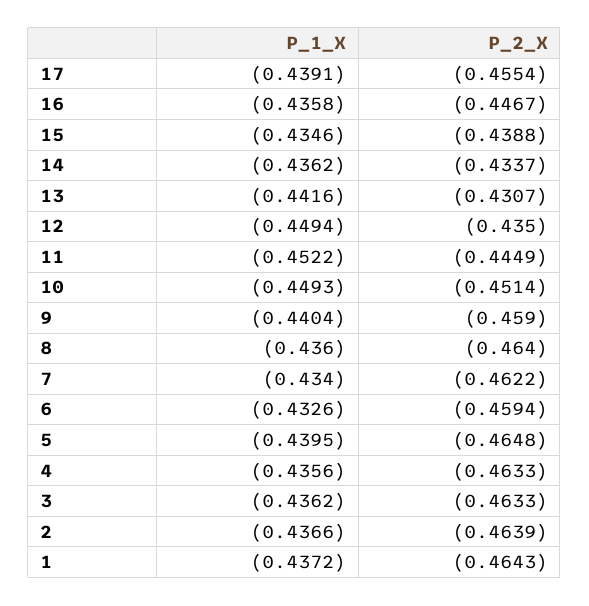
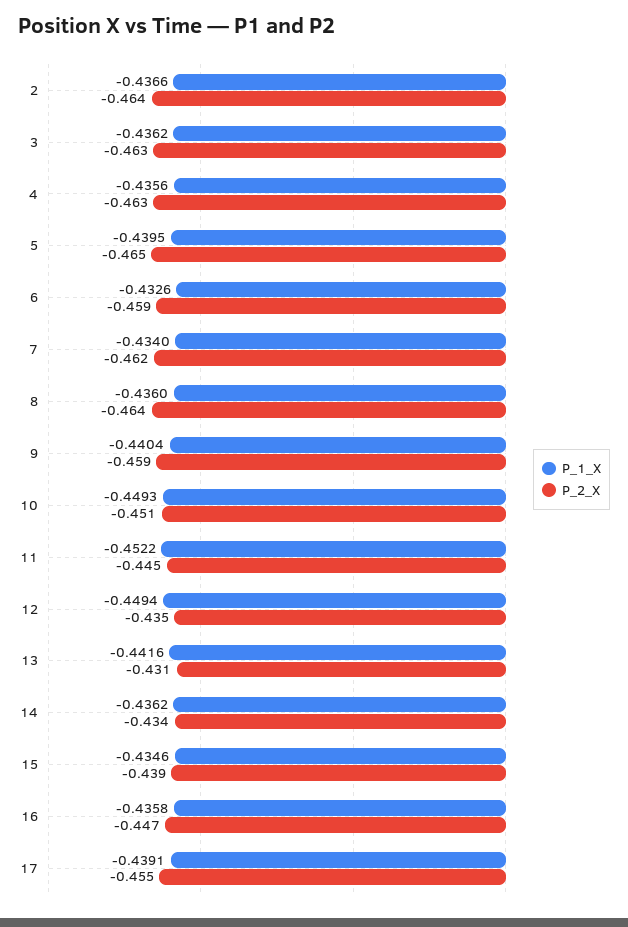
P_1_X, 1: -0.4372 -> none
P_2_X, 1: -0.4643 -> none

